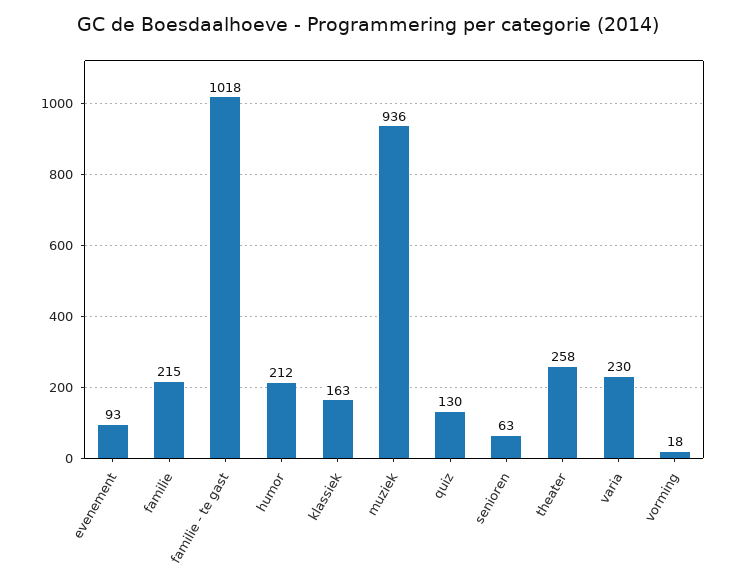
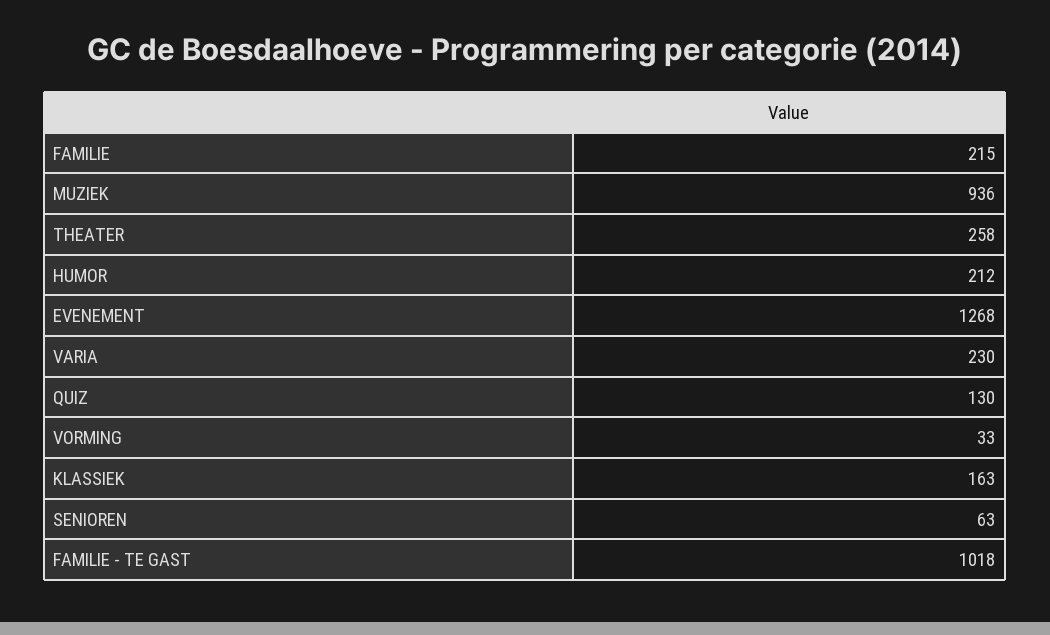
evenement: 93 -> 1268
vorming: 18 -> 33

